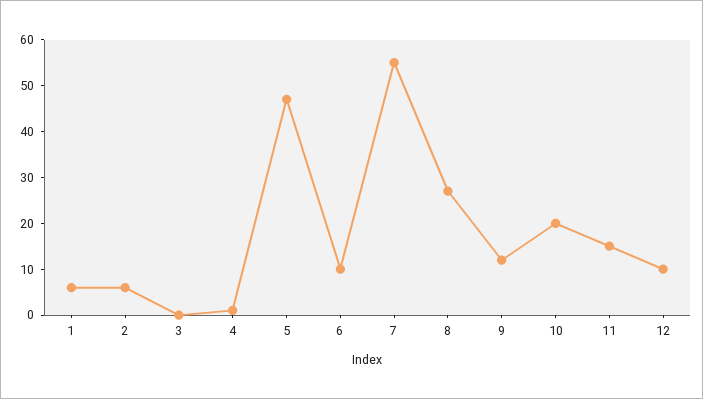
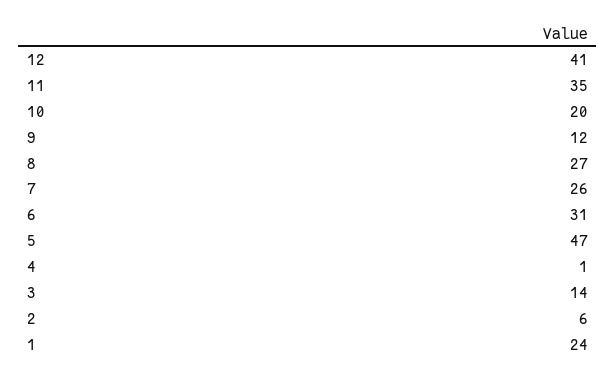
1: 5 -> 24
3: 0 -> 14
6: 10 -> 31
7: 55 -> 26
11: 15 -> 35
12: 10 -> 41

